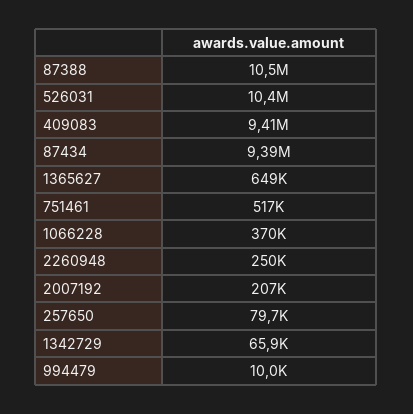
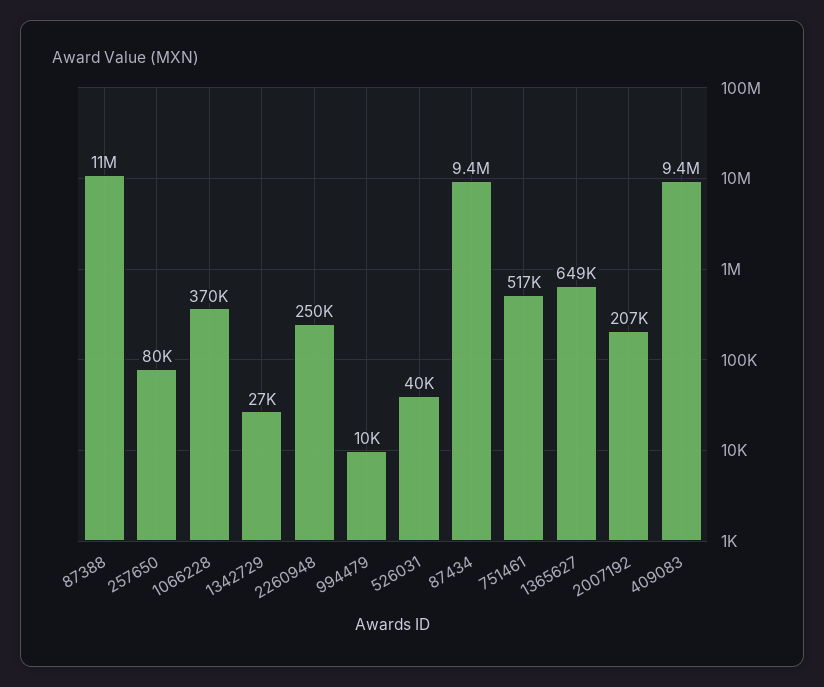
526031: 10400000 -> 40000
1342729: 65900 -> 27000

